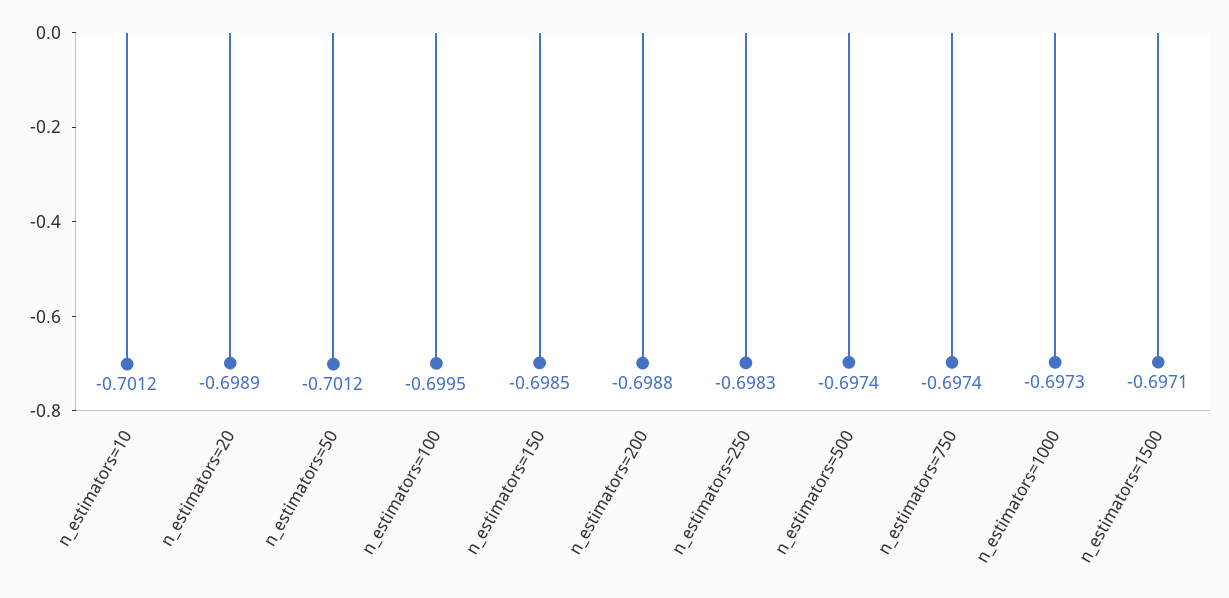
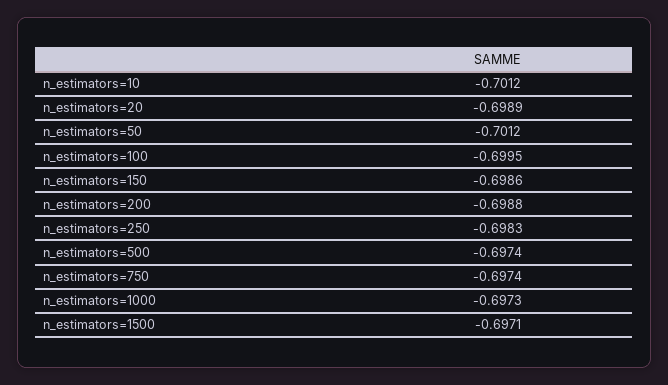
n_estimators=150: -0.6985 -> -0.6986

